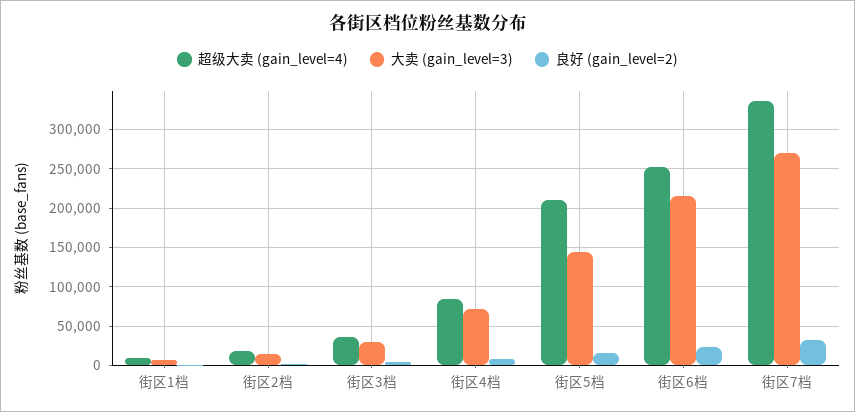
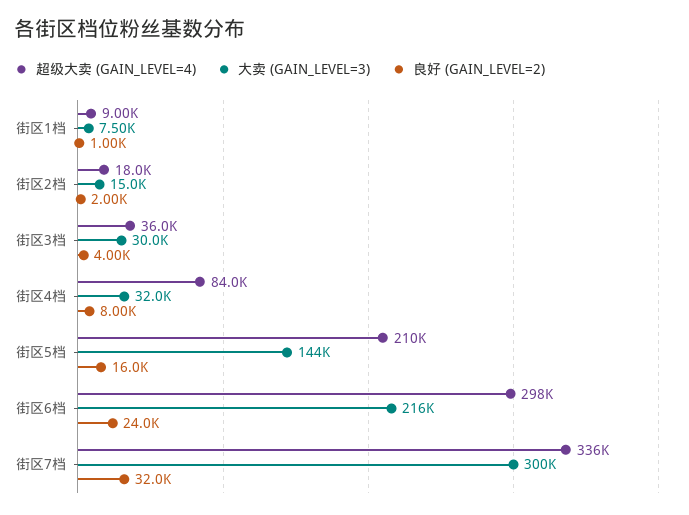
大卖 (gain_level=3), 街区4档: 70000 -> 32000
超级大卖 (gain_level=4), 街区6档: 250000 -> 298000
大卖 (gain_level=3), 街区7档: 270000 -> 300000

